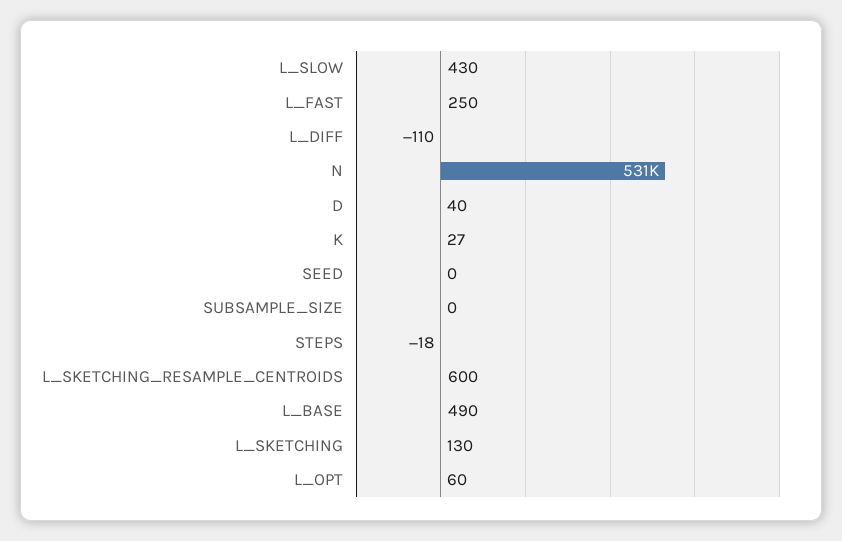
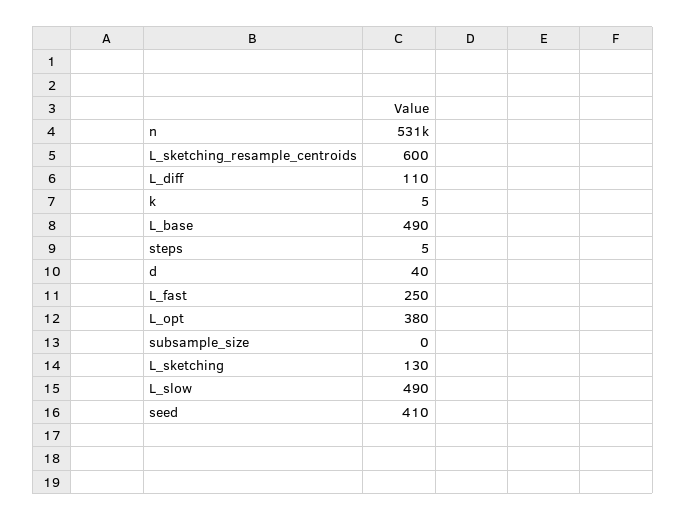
L_SLOW: 430 -> 490
L_DIFF: -110 -> 110
K: 27 -> 5
SEED: 0 -> 410
STEPS: -18 -> 5
L_OPT: 60 -> 380

